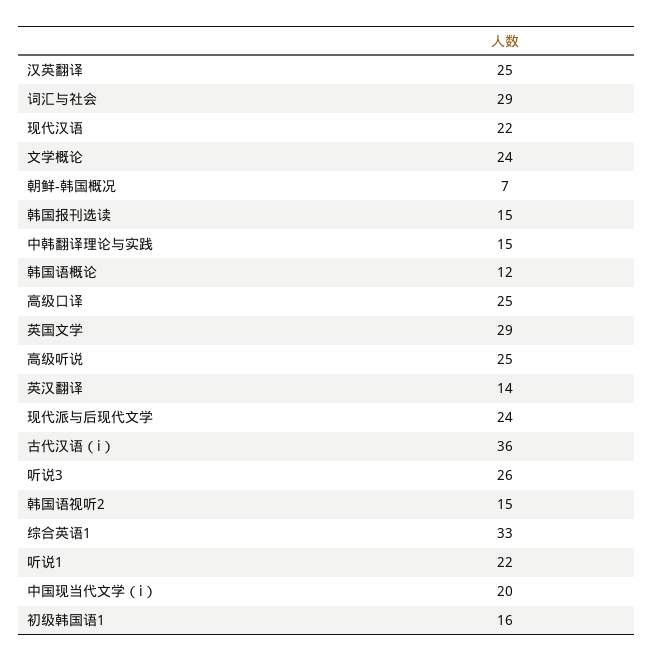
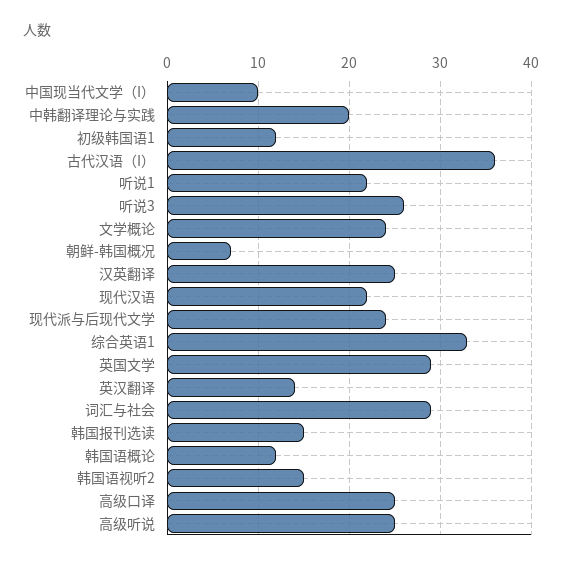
中韩翻译理论与实践: 15 -> 20
中国现当代文学（i）: 20 -> 10
初级韩国语1: 16 -> 12

